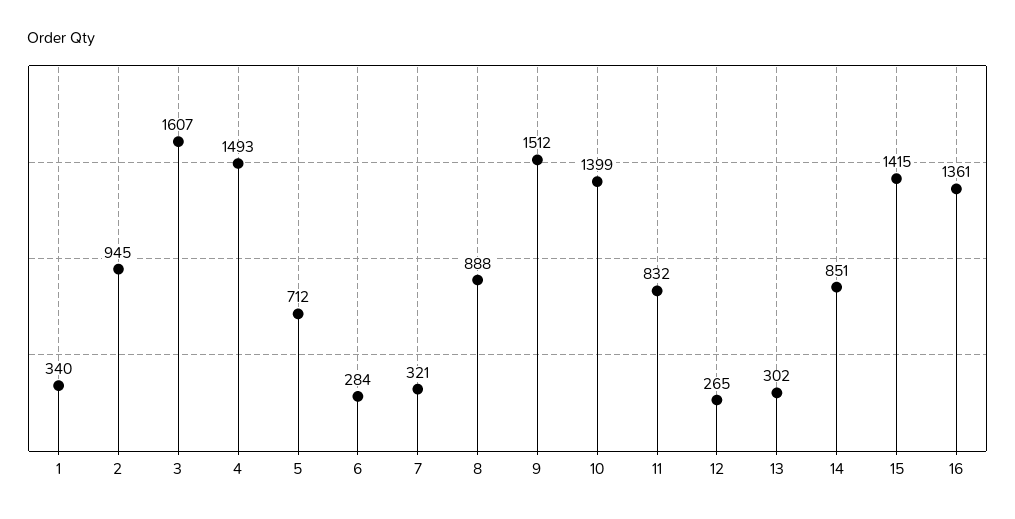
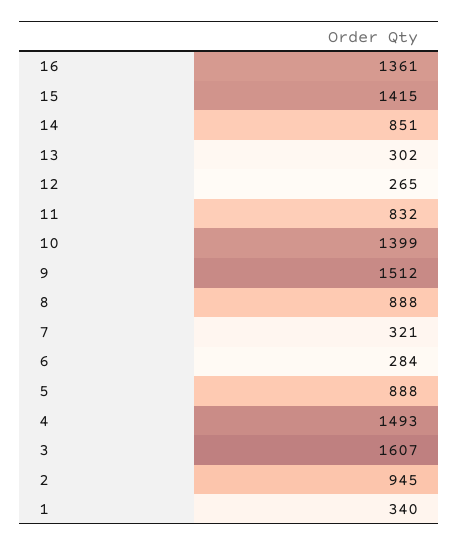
5: 712 -> 888

